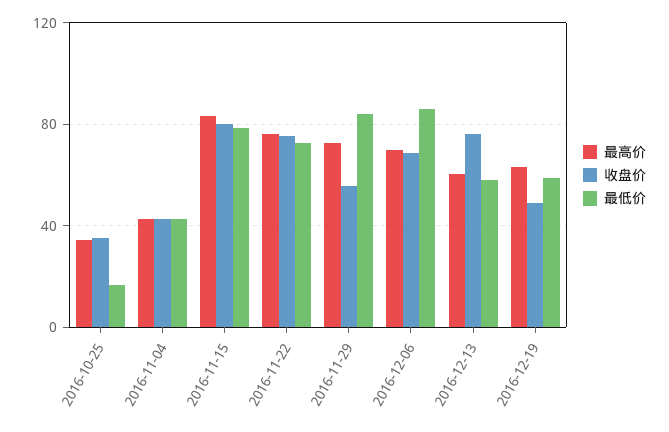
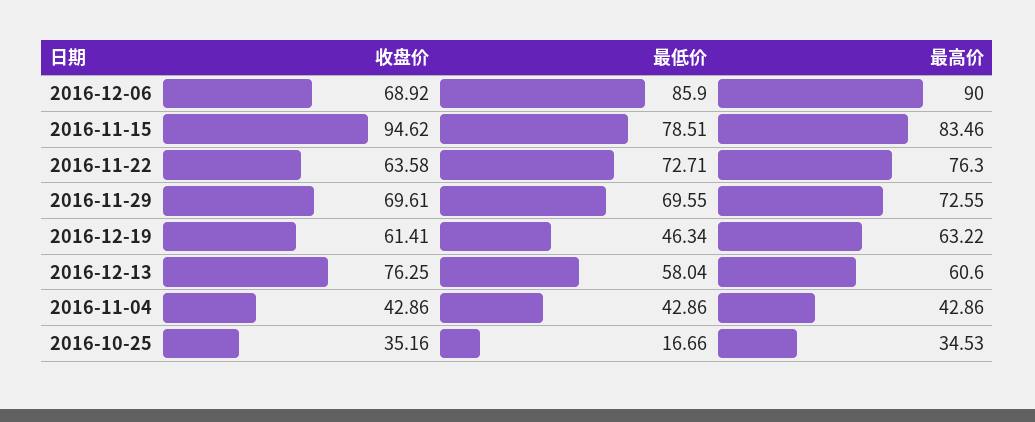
收盘价, 2016-11-15: 80 -> 94.62
收盘价, 2016-11-22: 75 -> 63.58
收盘价, 2016-11-29: 55 -> 69.61
最低价, 2016-11-29: 85 -> 69.55
最高价, 2016-12-06: 70 -> 90
收盘价, 2016-12-19: 50 -> 61.41
最低价, 2016-12-19: 60 -> 46.34

